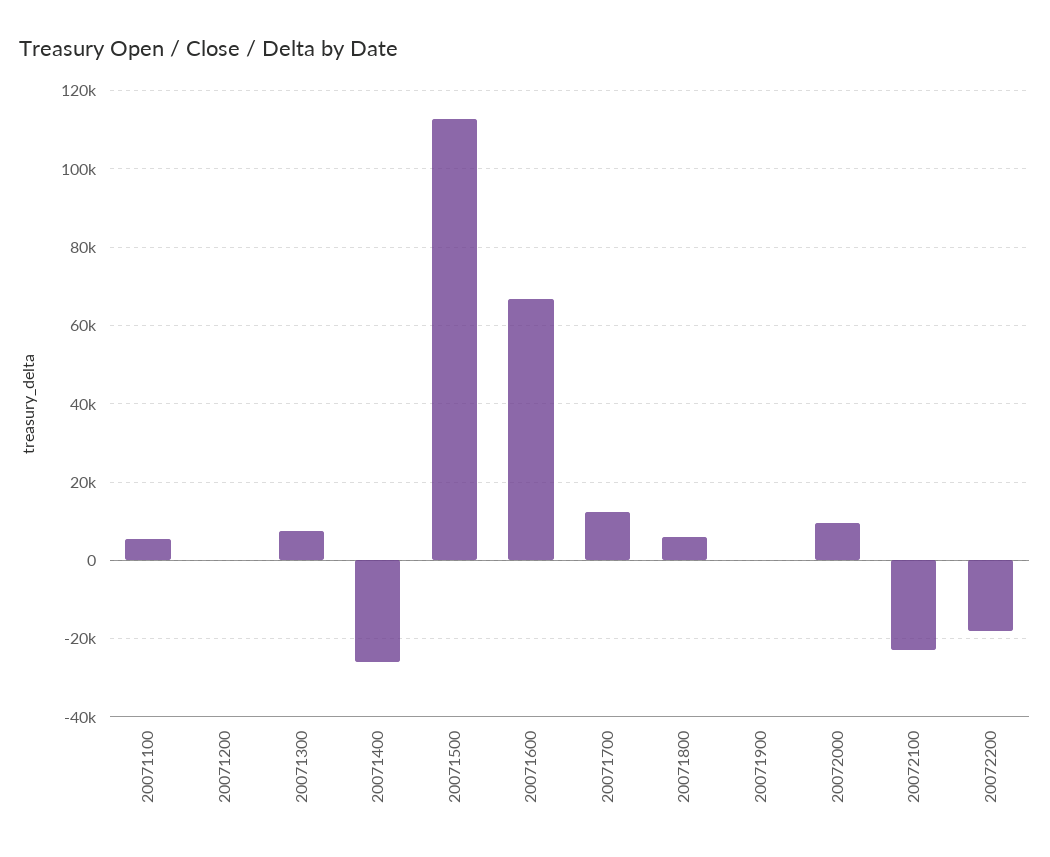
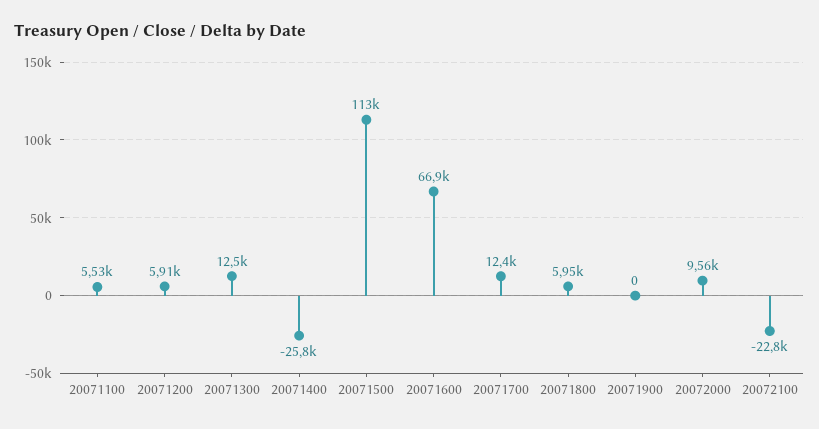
20071200: 0 -> 5910
20071300: 8000 -> 12500
20072200: -18000 -> none

